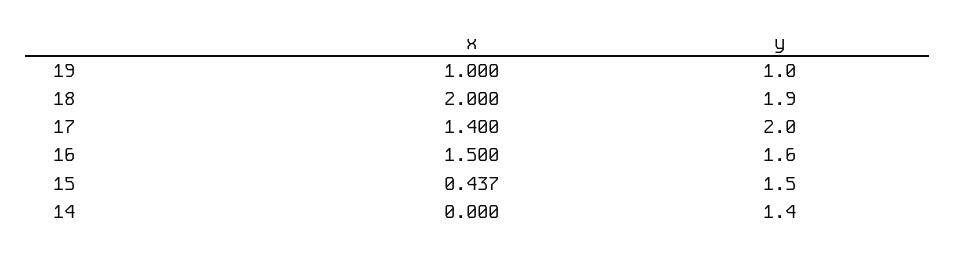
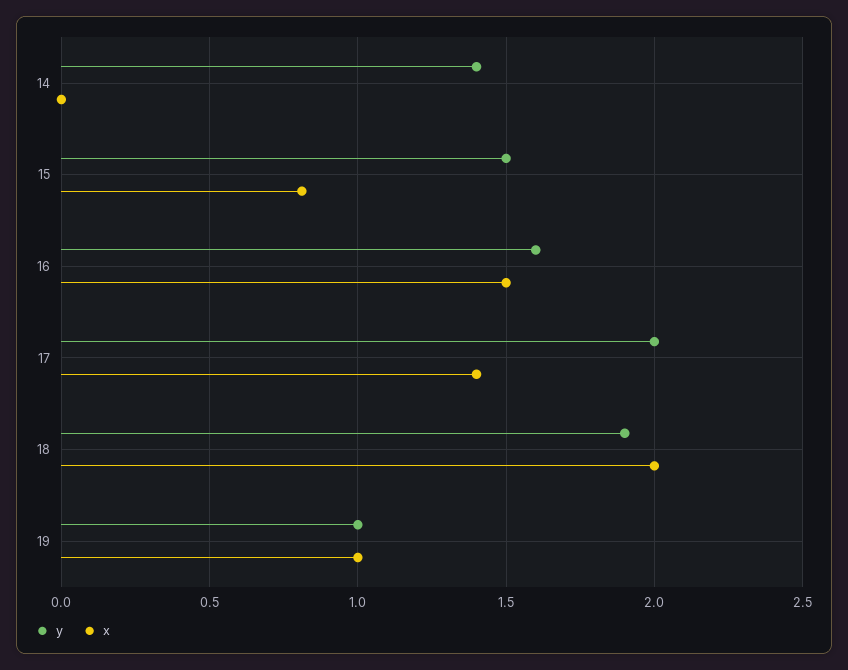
x, 15: 0.437 -> 0.8

